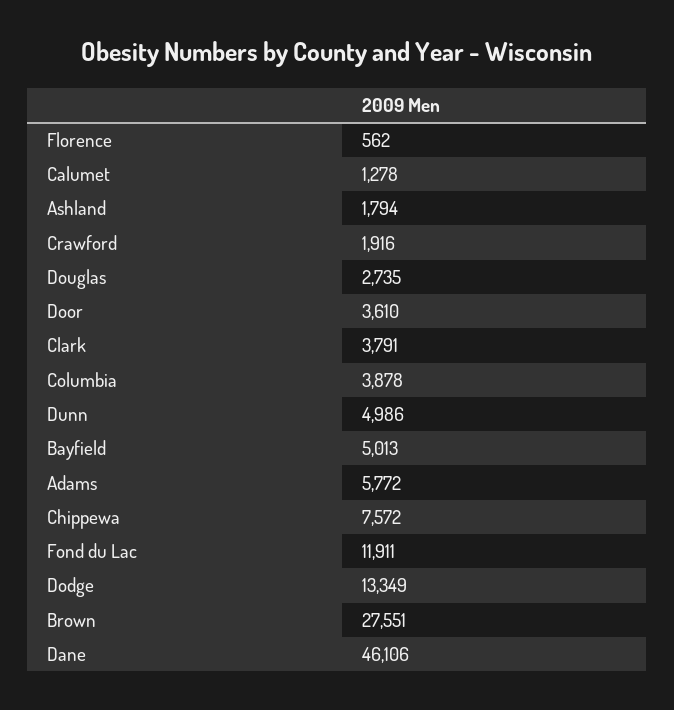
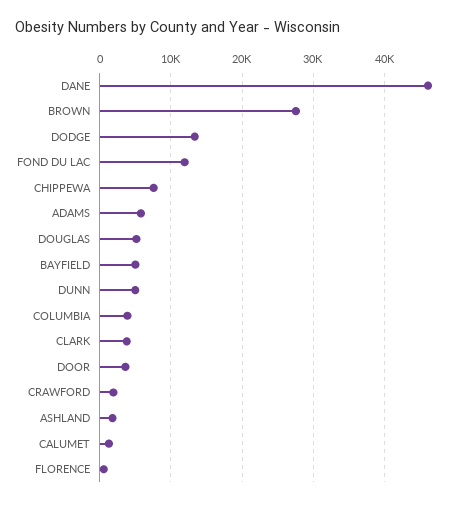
Douglas: 2735 -> 5000

